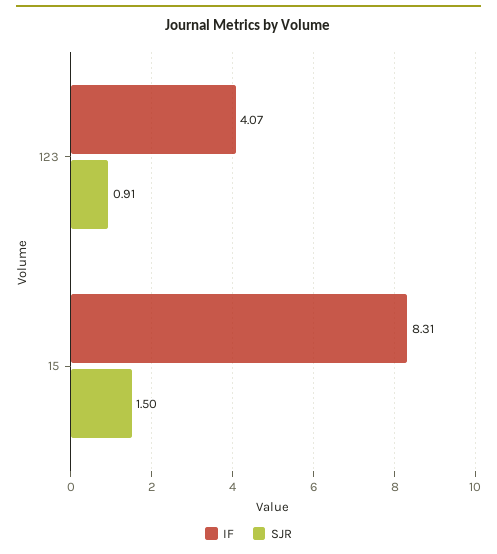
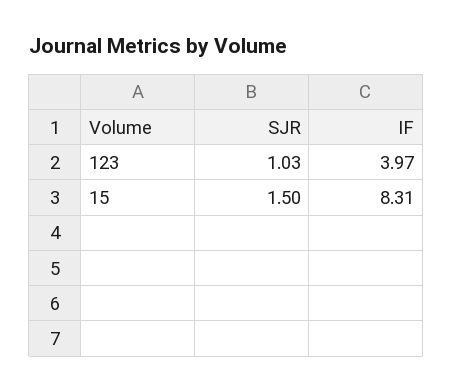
IF, 123: 4.07 -> 3.97
SJR, 123: 0.91 -> 1.03

